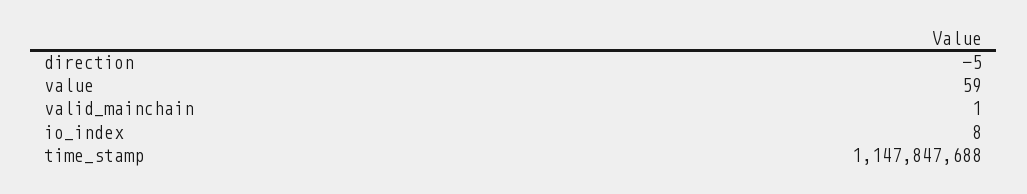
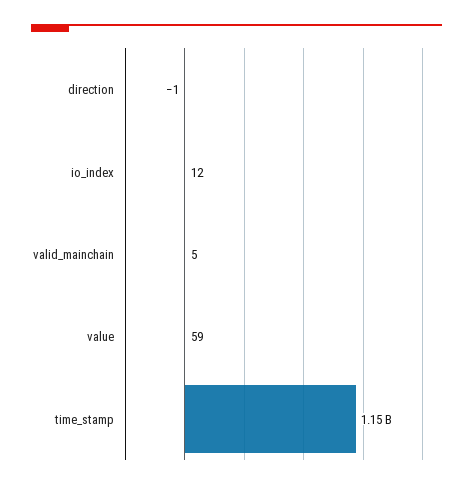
direction: -5 -> -1
valid_mainchain: 1 -> 5
io_index: 8 -> 12

